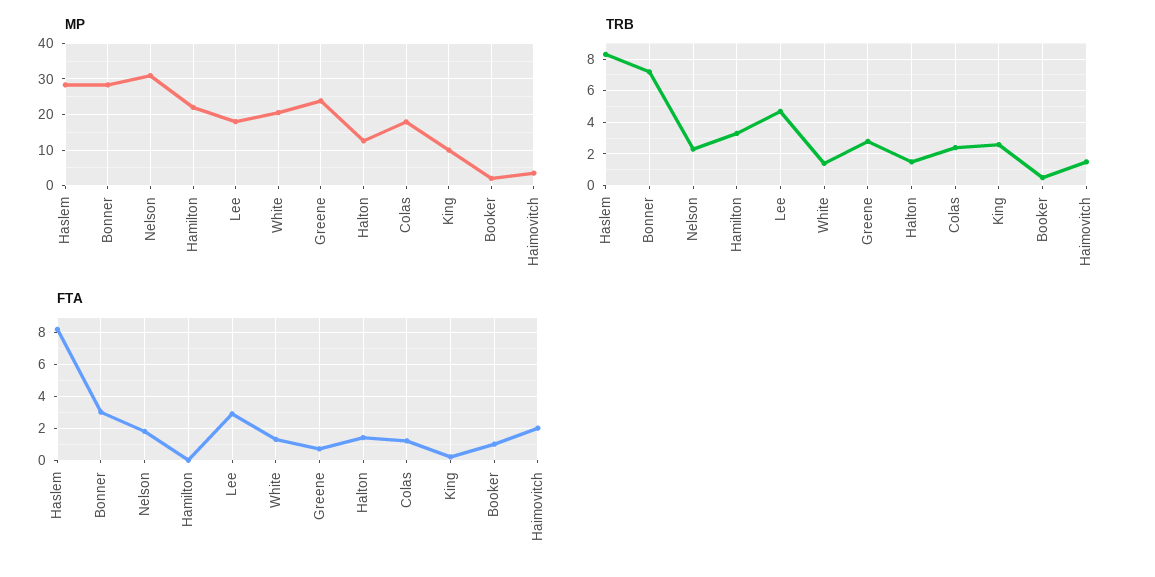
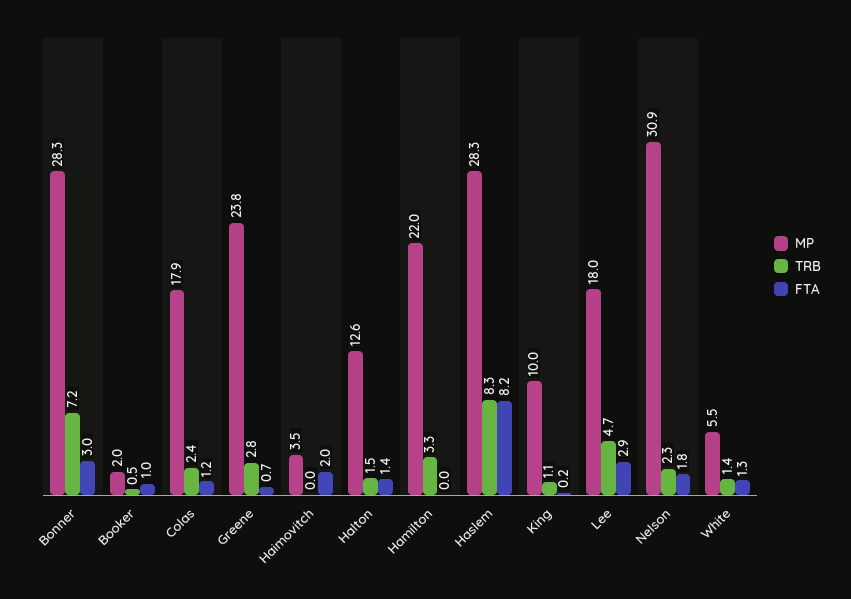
MP, White: 20 -> 5.5
TRB, King: 2.5 -> 1.1
TRB, Haimovitch: 1.5 -> 0

